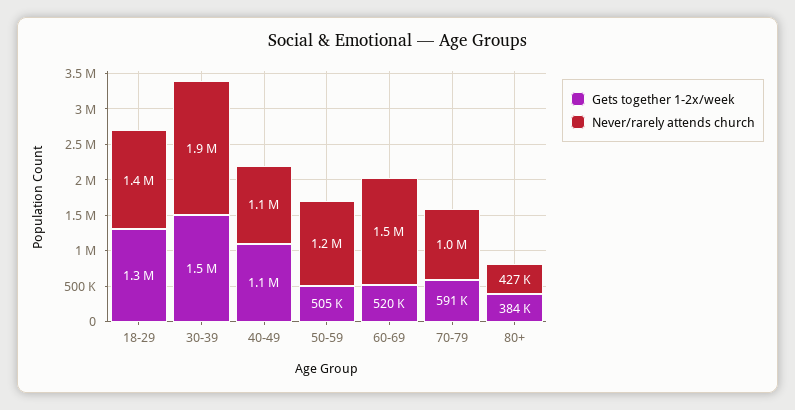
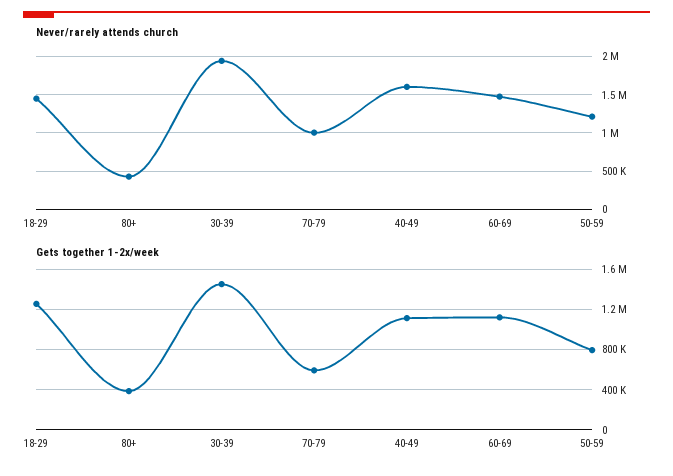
Never/rarely attends church, 40-49: 1100000 -> 1600000
Gets together 1-2x/week, 50-59: 505000 -> 800000
Gets together 1-2x/week, 60-69: 520000 -> 1100000

